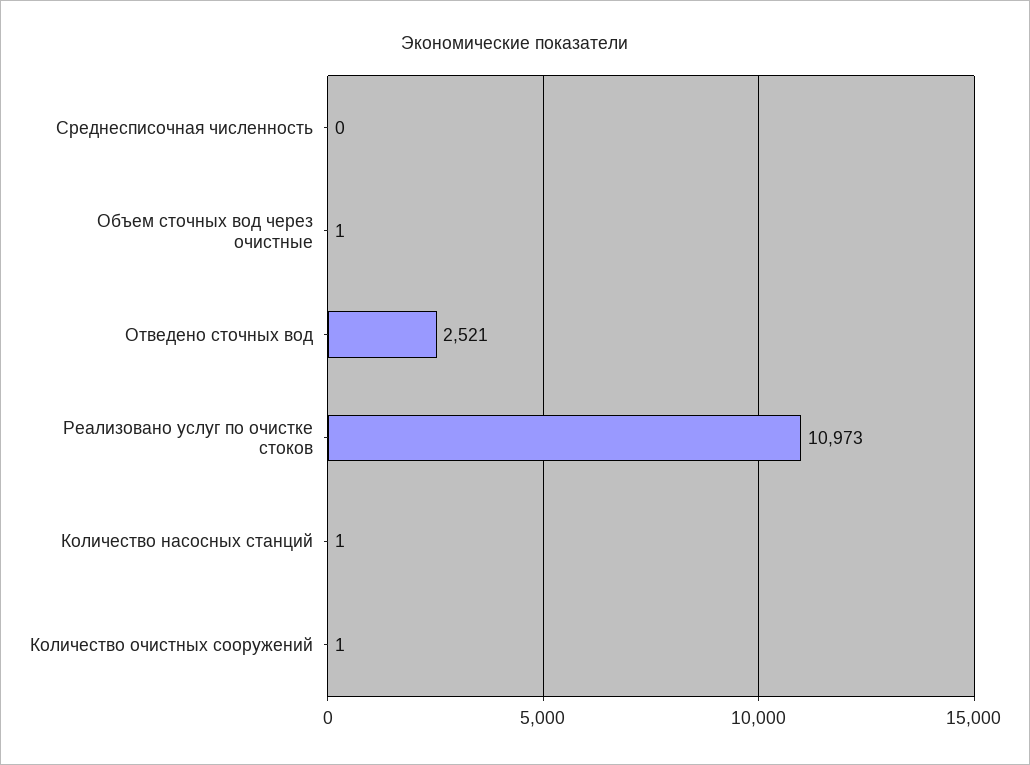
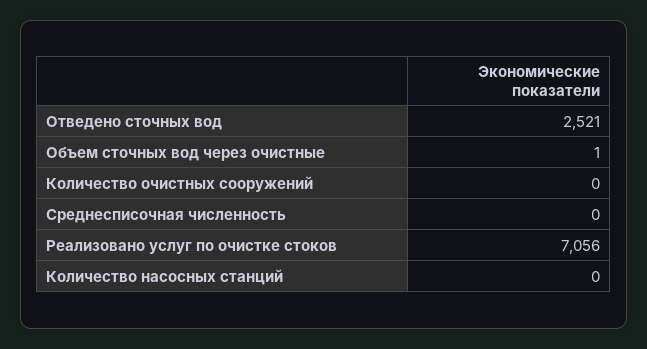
Реализовано услуг по очистке стоков: 10973 -> 7056
Количество насосных станций: 1 -> 0
Количество очистных сооружений: 1 -> 0

